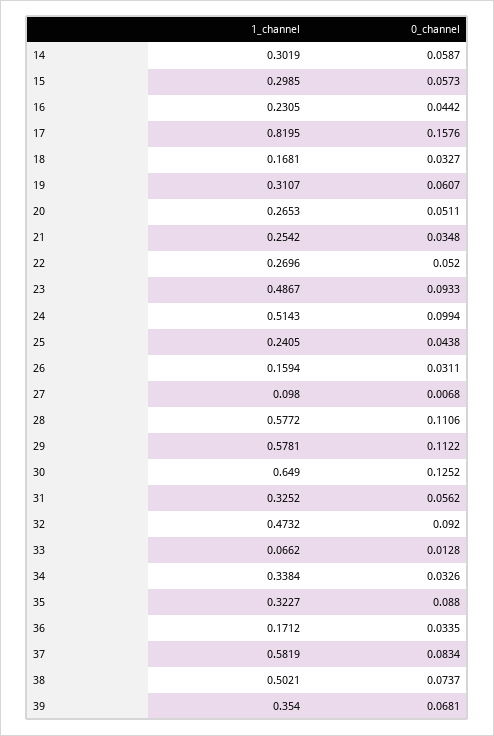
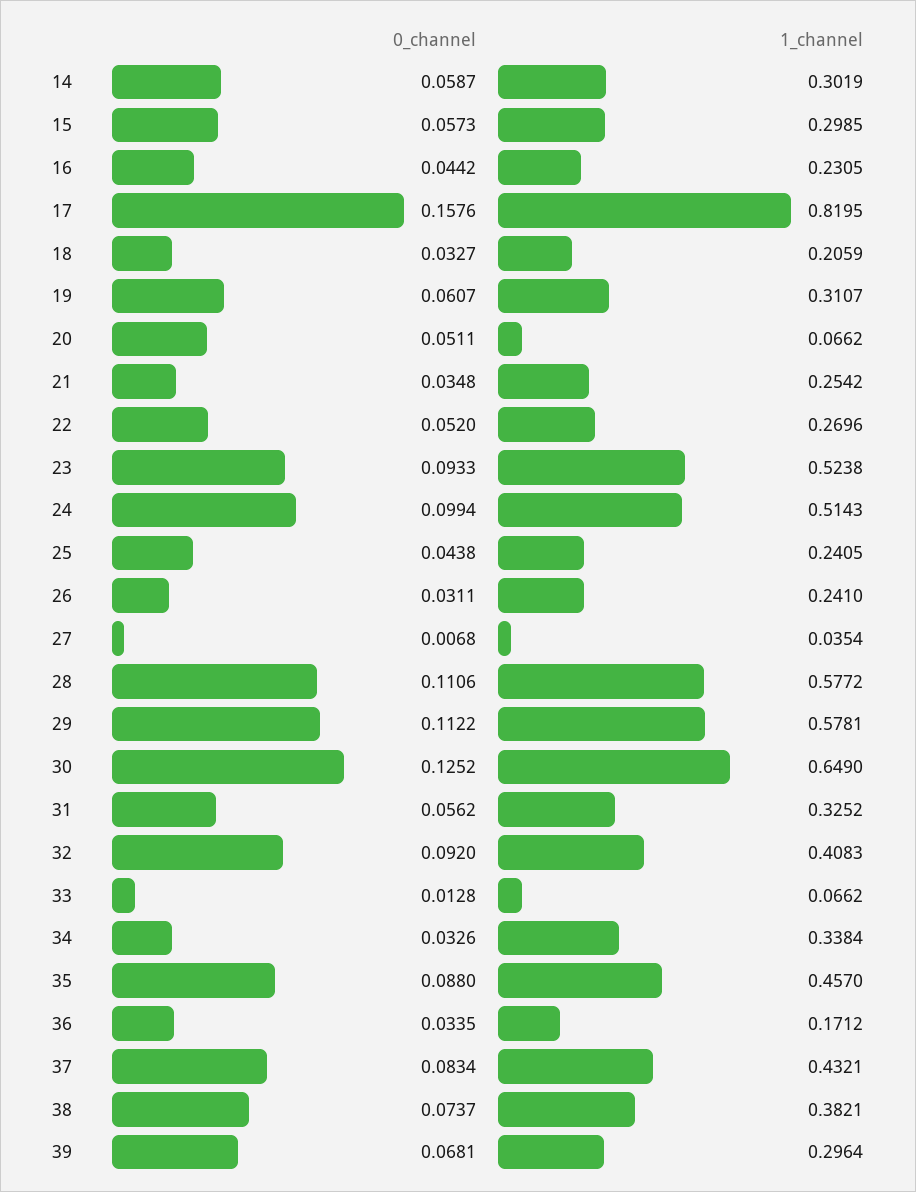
1_channel, 18: 0.1681 -> 0.2059
1_channel, 20: 0.2653 -> 0.0662
1_channel, 23: 0.4867 -> 0.5238
1_channel, 26: 0.1594 -> 0.241
1_channel, 27: 0.098 -> 0.0354
1_channel, 32: 0.4732 -> 0.4083
1_channel, 35: 0.3227 -> 0.457
1_channel, 37: 0.5819 -> 0.4321
1_channel, 38: 0.5021 -> 0.3821
1_channel, 39: 0.354 -> 0.2964

